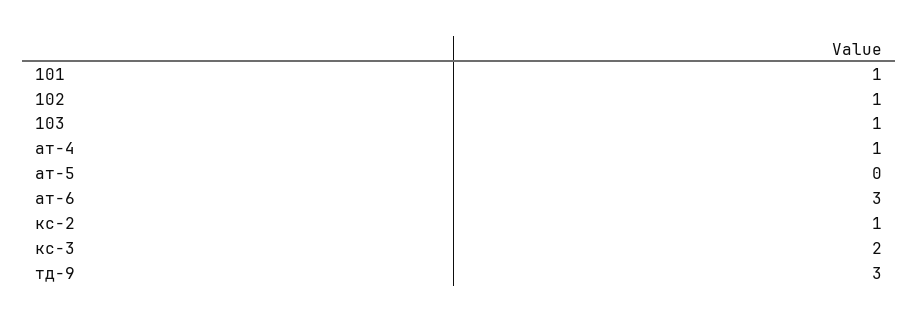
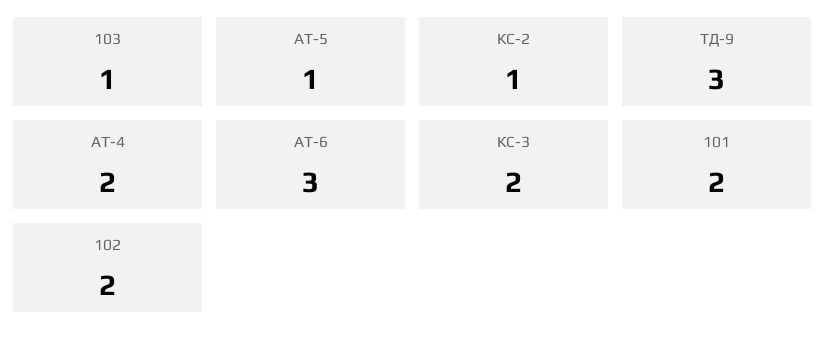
101: 1 -> 2
102: 1 -> 2
ат-4: 1 -> 2
ат-5: 0 -> 1

